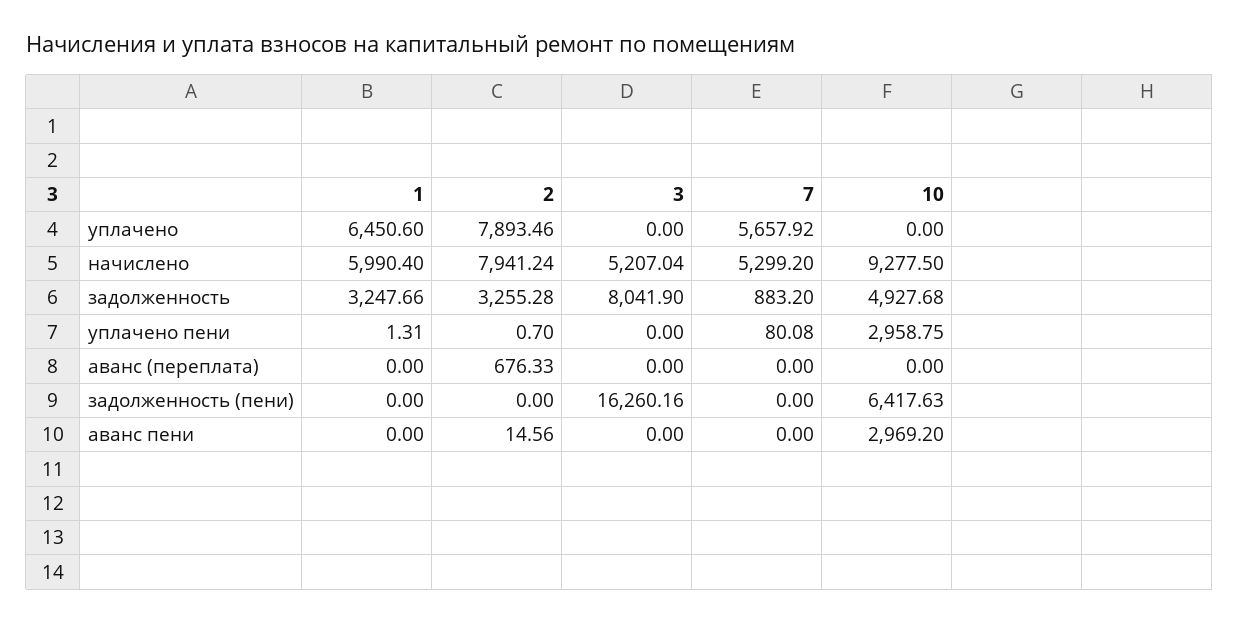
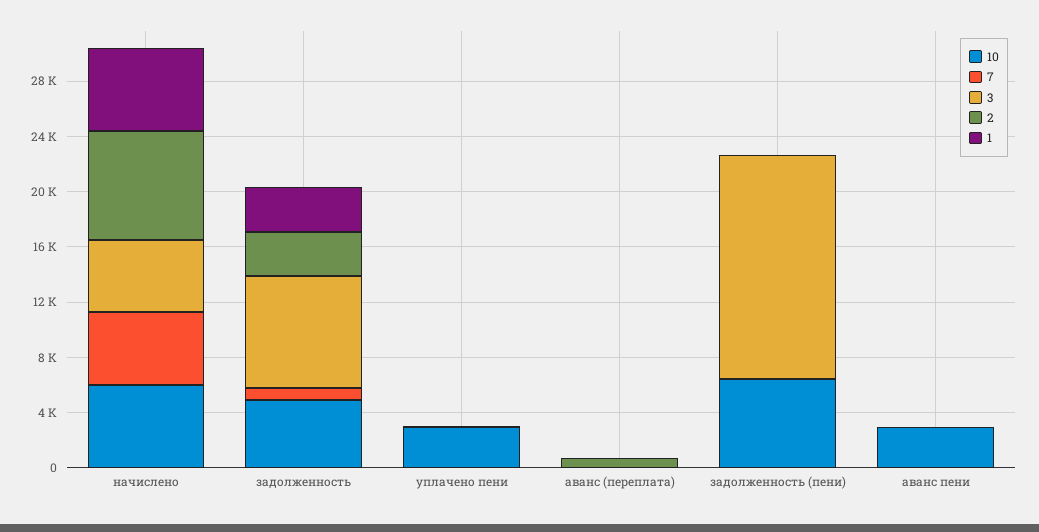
1, уплачено: 6450.6 -> none
2, уплачено: 7893.46 -> none
3, уплачено: 0 -> none
7, уплачено: 5657.92 -> none
10, уплачено: 0 -> none
10, начислено: 9277.5 -> 6000

